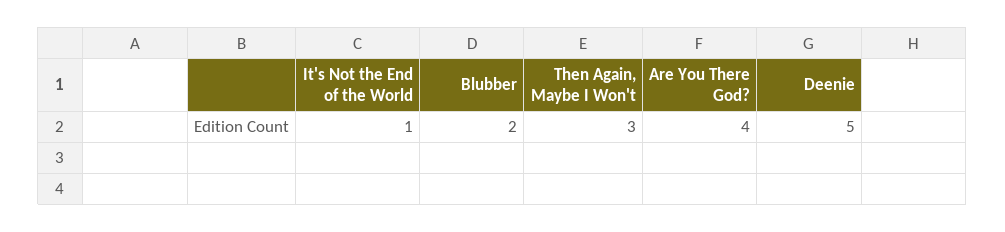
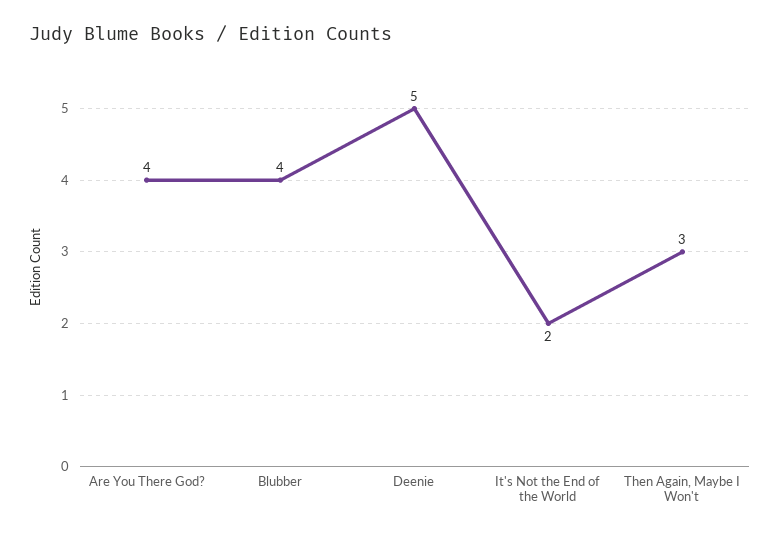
It's Not the End of the World: 1 -> 2
Blubber: 2 -> 4

